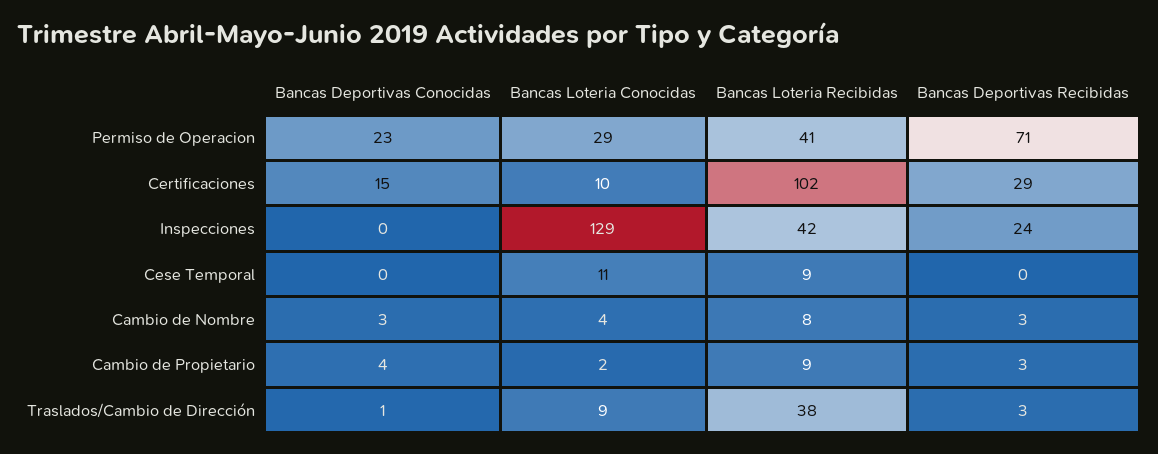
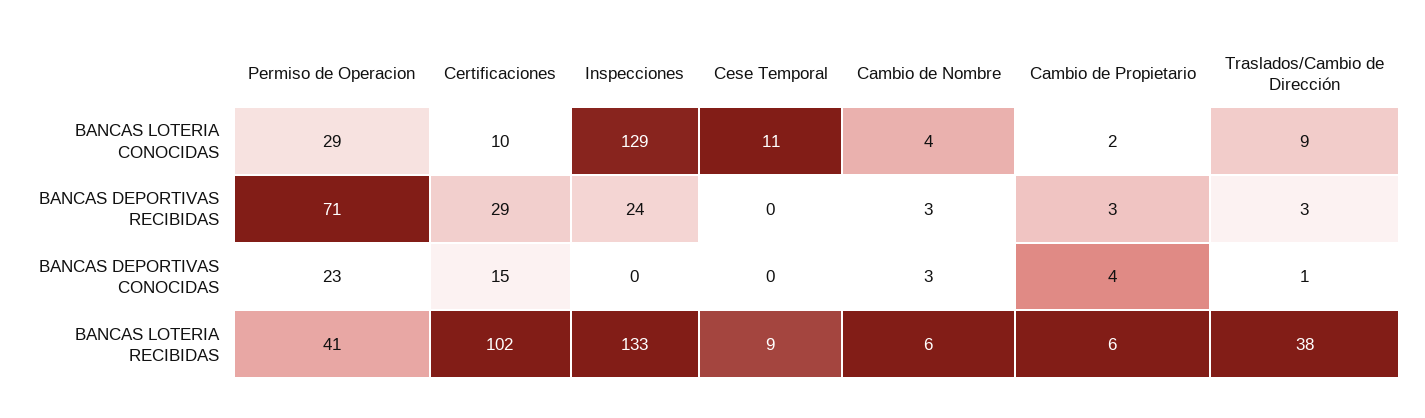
Bancas Loteria Recibidas, Inspecciones: 42 -> 133
Bancas Loteria Recibidas, Cambio de Nombre: 8 -> 6
Bancas Loteria Recibidas, Cambio de Propietario: 9 -> 6

